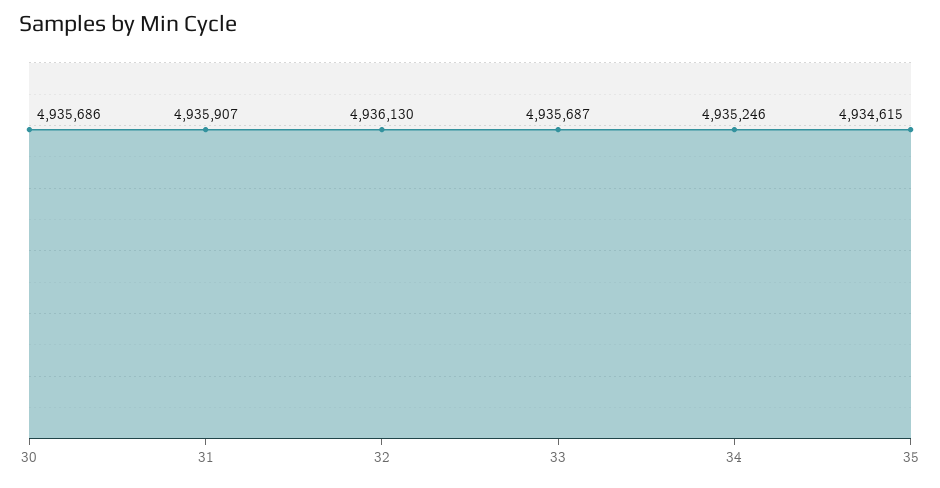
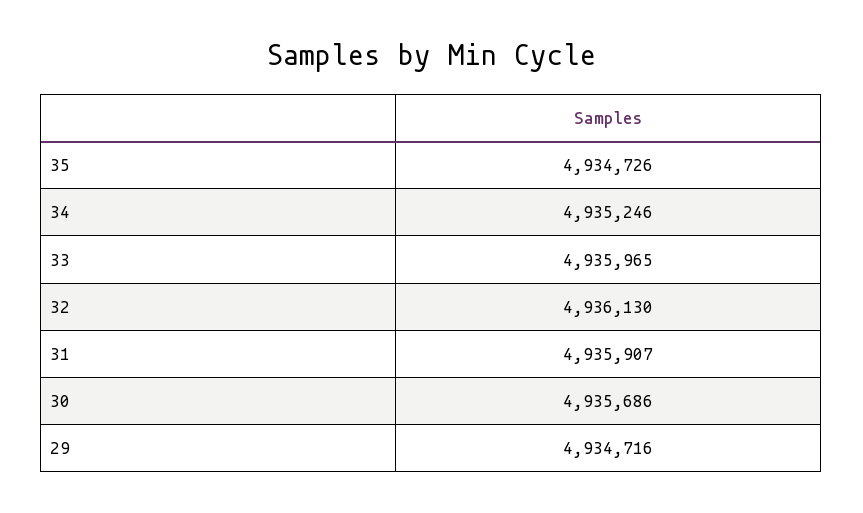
33: 4935687 -> 4935965
35: 4934615 -> 4934726
29: none -> 4934716

